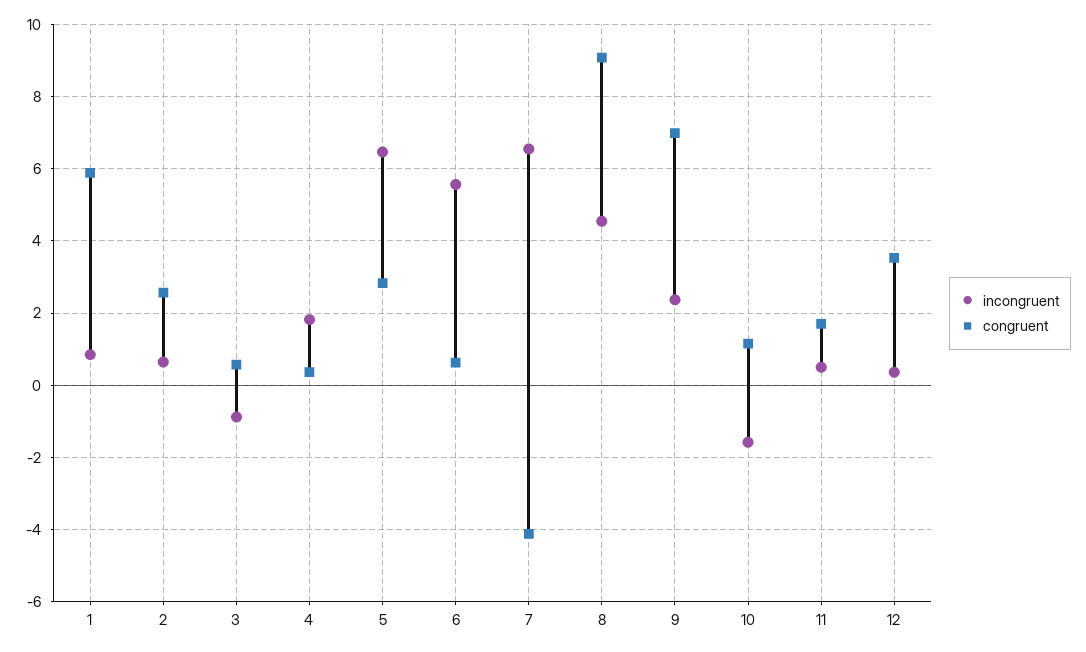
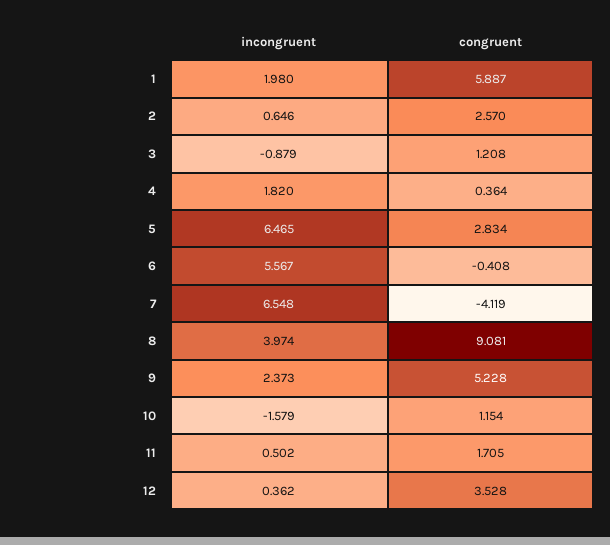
incongruent, 1: 0.8 -> 1.98
congruent, 3: 0.6 -> 1.208
congruent, 6: 0.6 -> -0.408
incongruent, 8: 4.6 -> 3.974
congruent, 9: 7 -> 5.228

